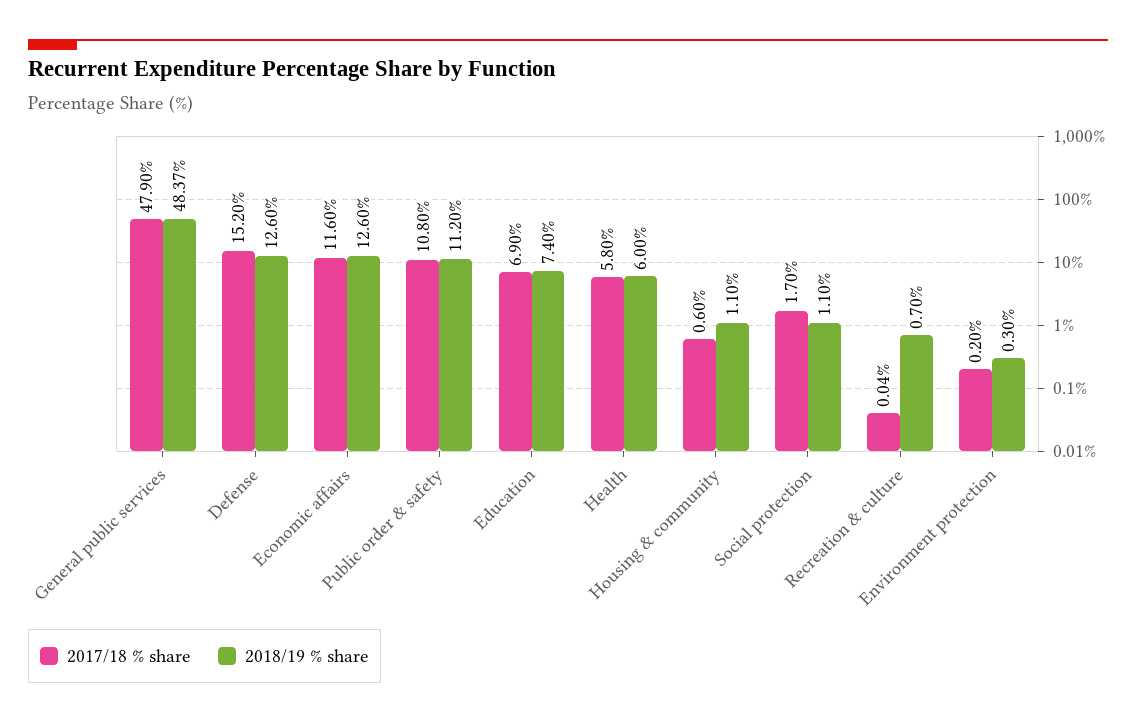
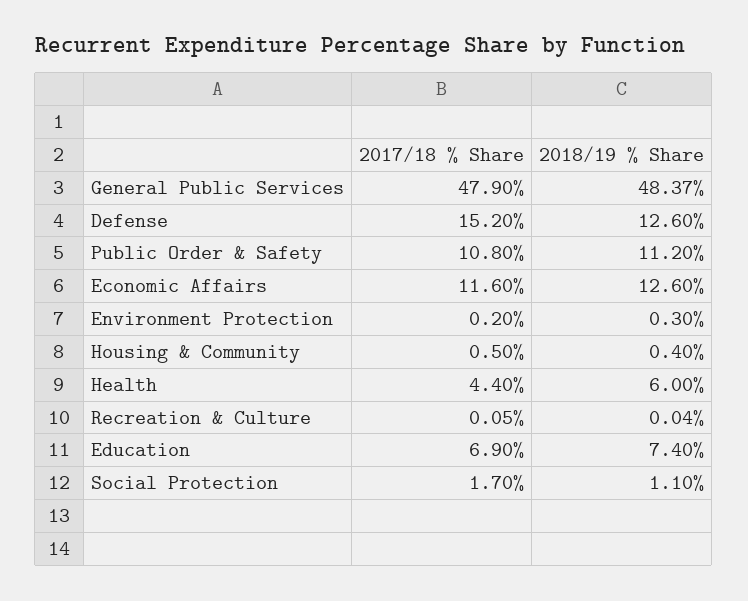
2017/18 % share, Health: 5.8 -> 4.4
2017/18 % share, Housing & community: 0.6 -> 0.5
2018/19 % share, Housing & community: 1.1 -> 0.4
2017/18 % share, Recreation & culture: 0.04 -> 0.05
2018/19 % share, Recreation & culture: 0.7 -> 0.04

